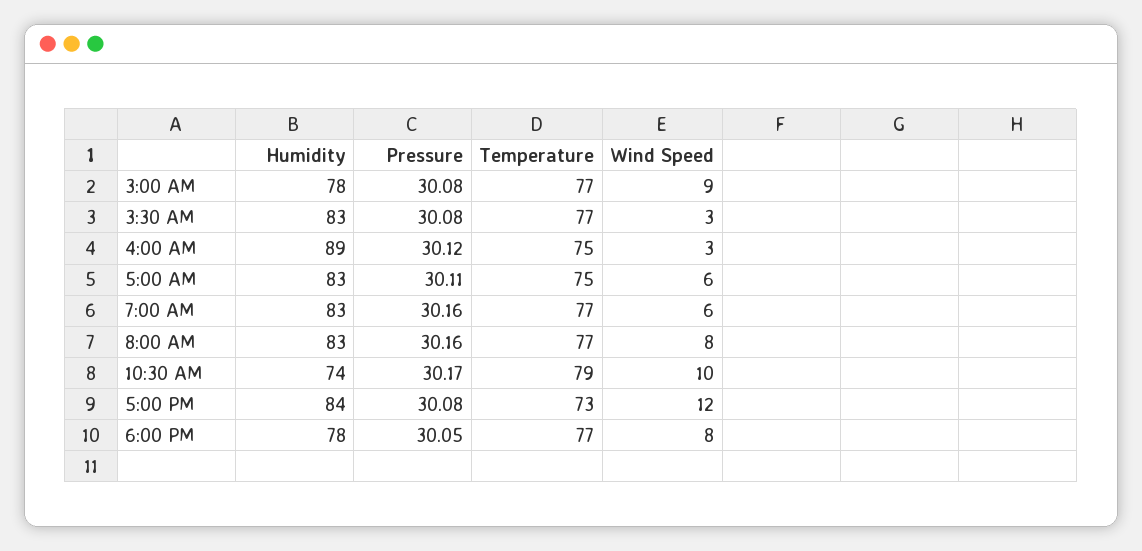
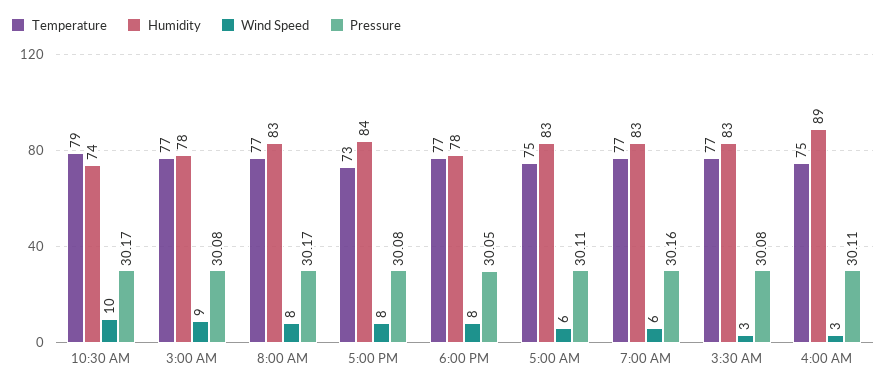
Pressure, 4:00 AM: 30.12 -> 30.11
Pressure, 8:00 AM: 30.16 -> 30.17
Wind Speed, 5:00 PM: 12 -> 8

